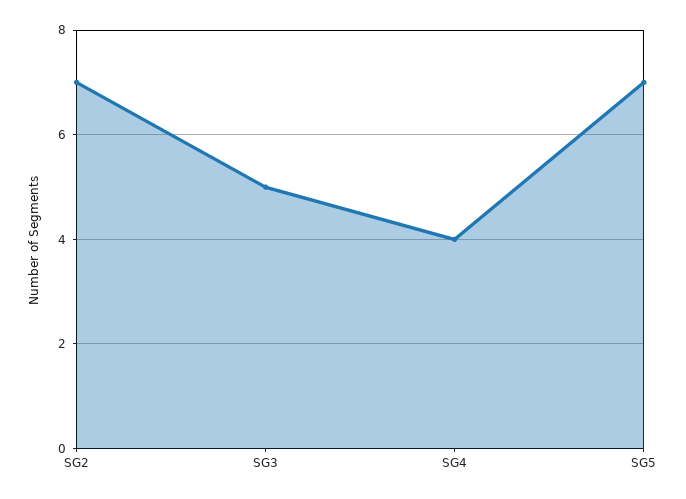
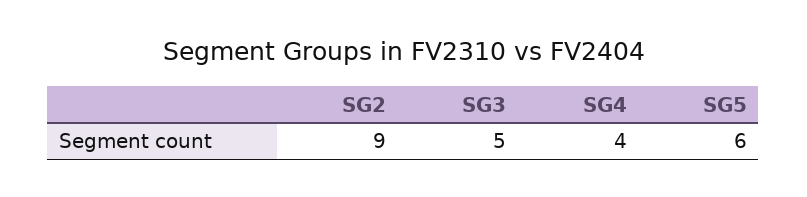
SG2: 7 -> 9
SG5: 7 -> 6

